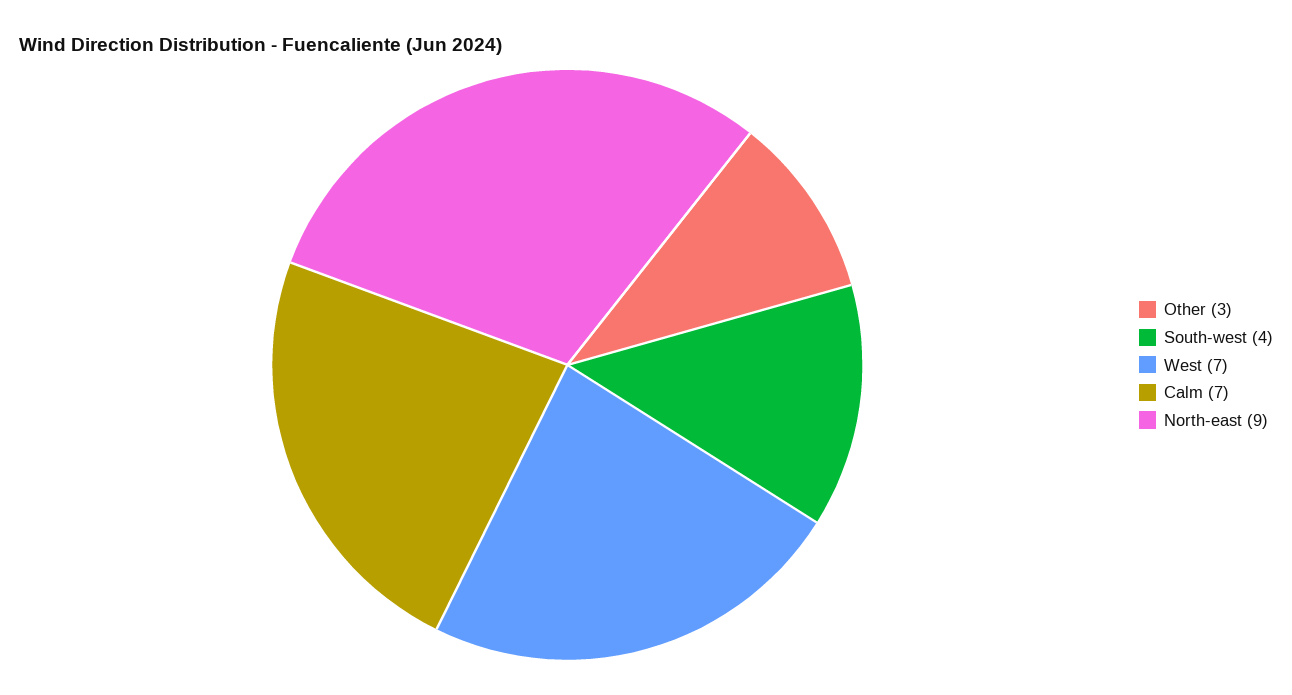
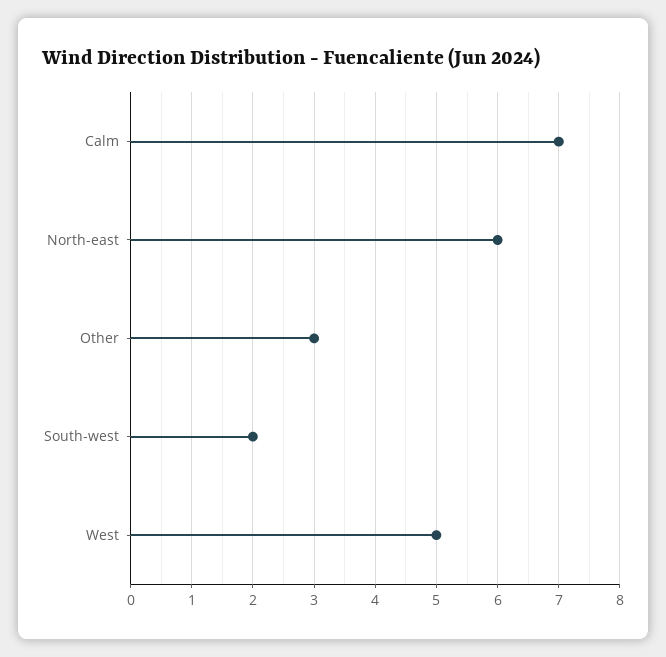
South-west: 4 -> 2
West: 7 -> 5
North-east: 9 -> 6

